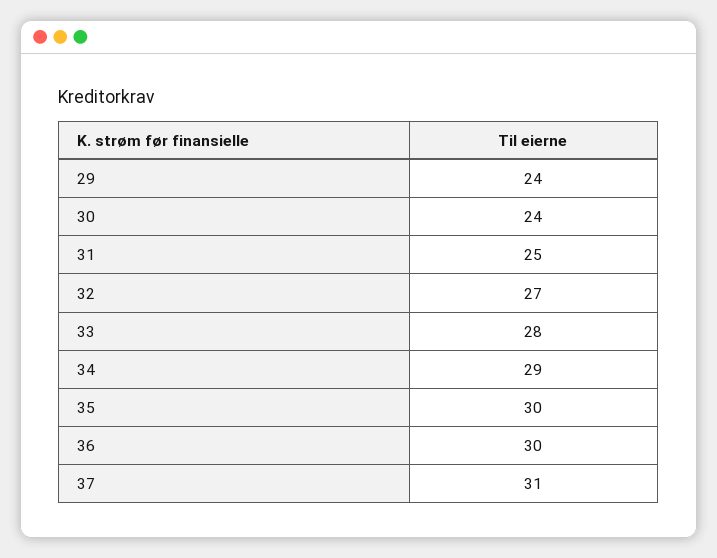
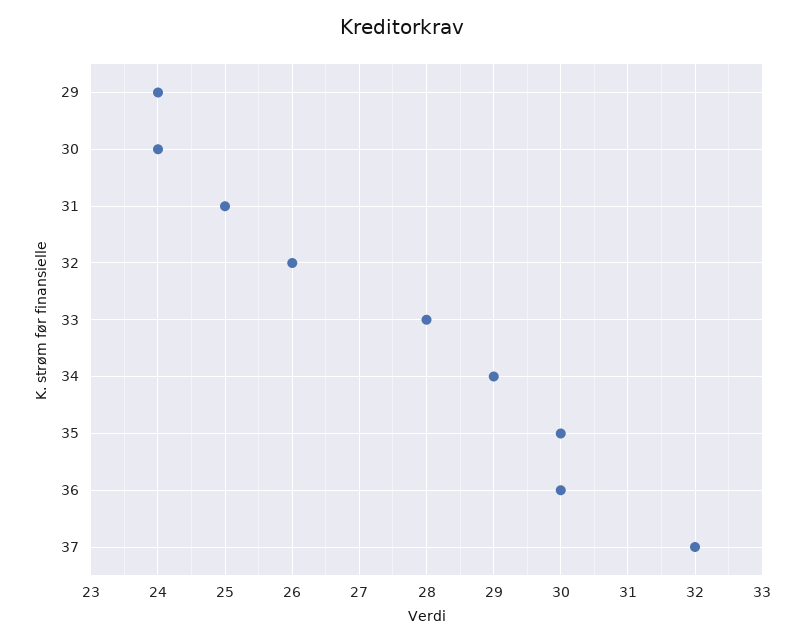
32: 27 -> 26
37: 31 -> 32

